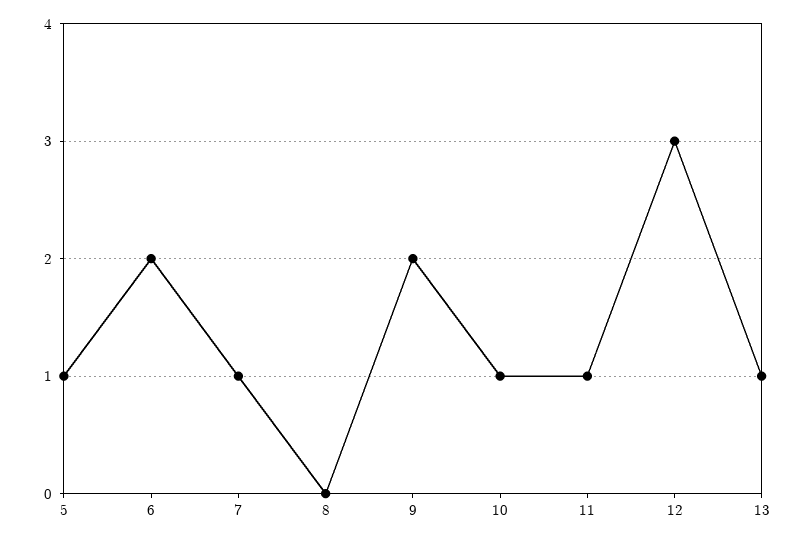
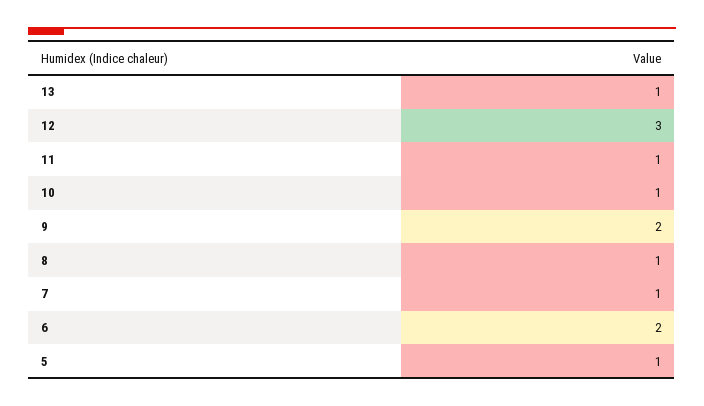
8: 0 -> 1

